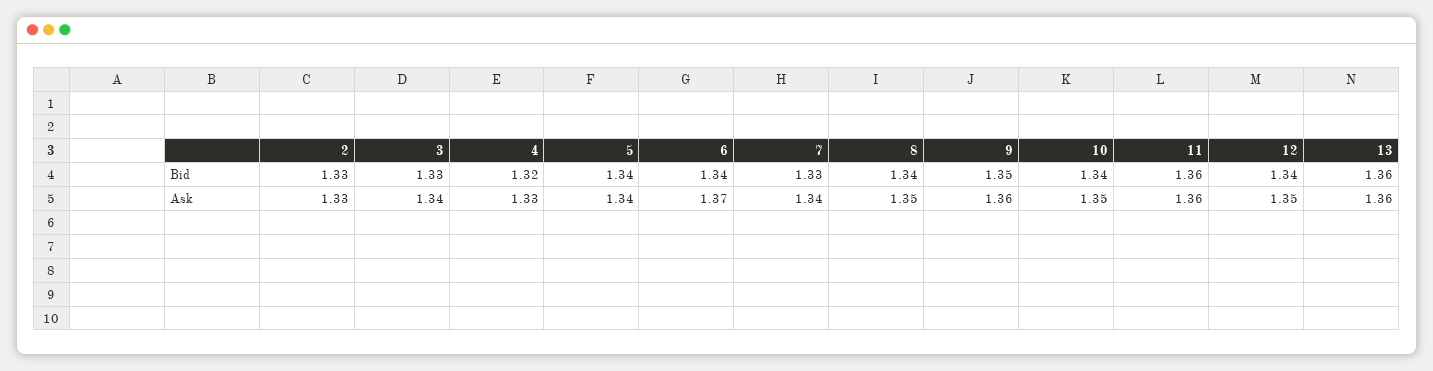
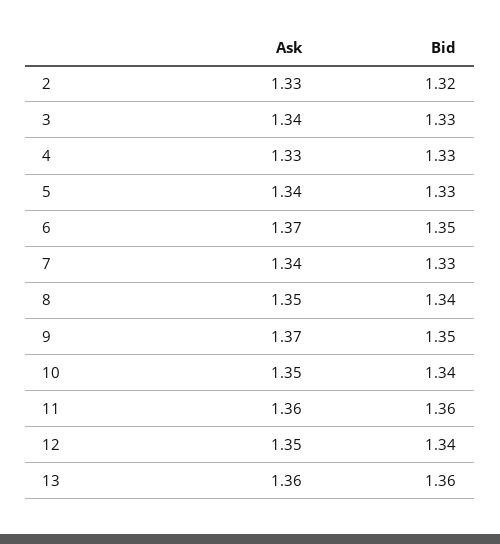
2, Bid: 1.33 -> 1.32
4, Bid: 1.32 -> 1.33
5, Bid: 1.34 -> 1.33
6, Bid: 1.34 -> 1.35
9, Ask: 1.36 -> 1.37

